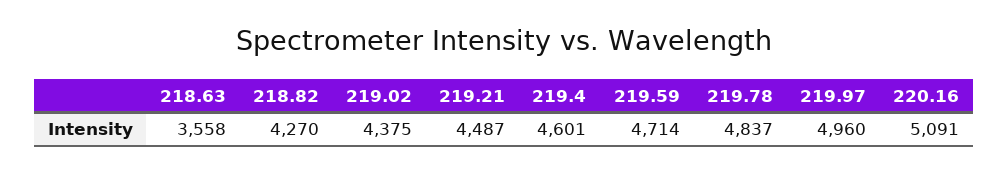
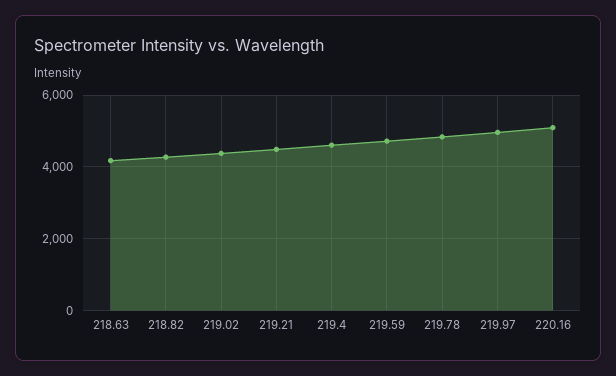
218.63: 3558 -> 4200

